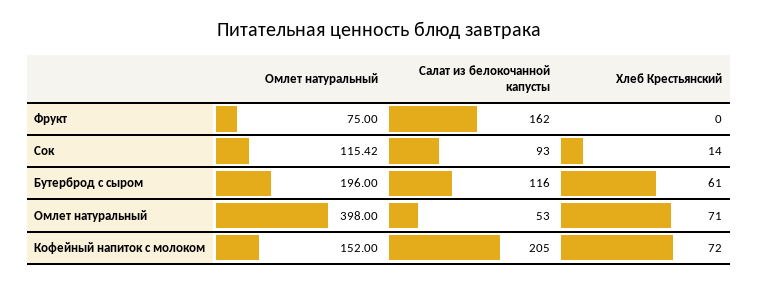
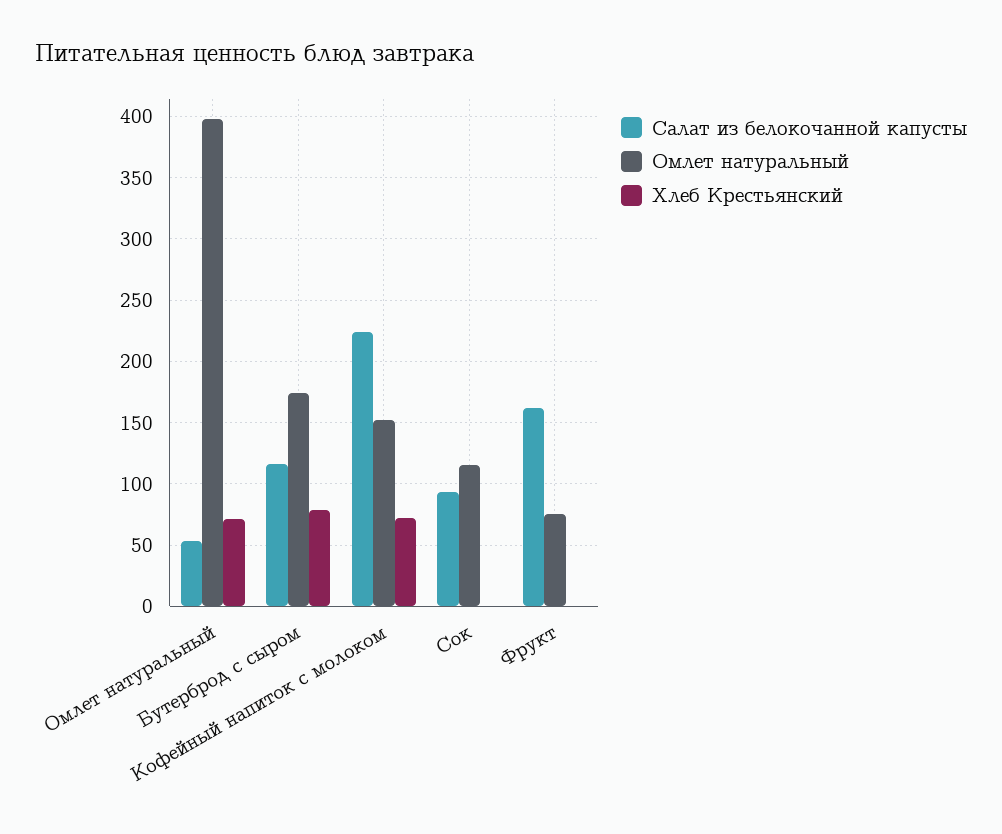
Хлеб Крестьянский, Сок: 14 -> 0
Омлет натуральный, Бутерброд с сыром: 196 -> 175
Хлеб Крестьянский, Бутерброд с сыром: 61 -> 80
Салат из белокочанной капусты, Кофейный напиток с молоком: 205 -> 225

